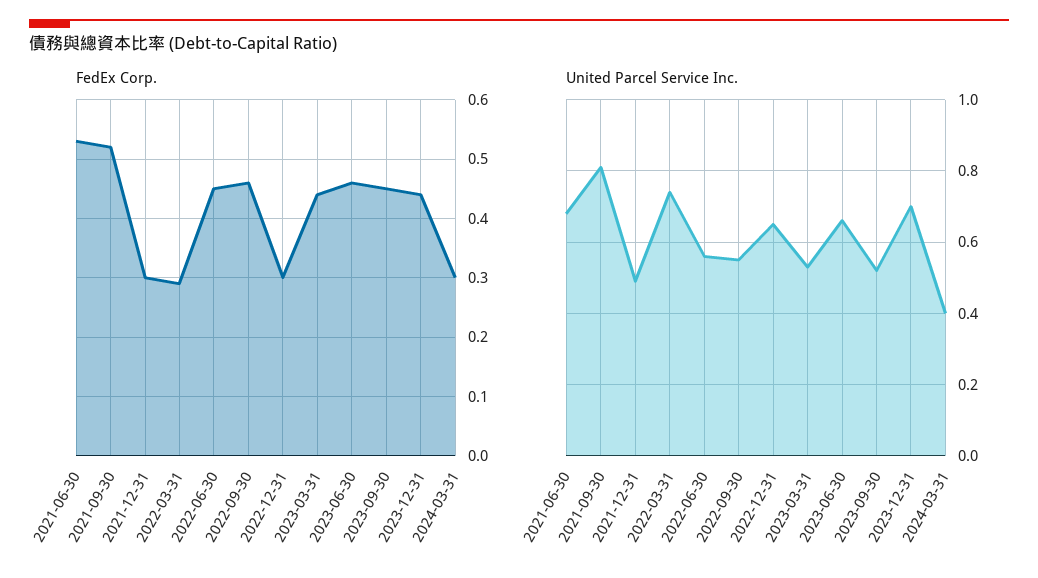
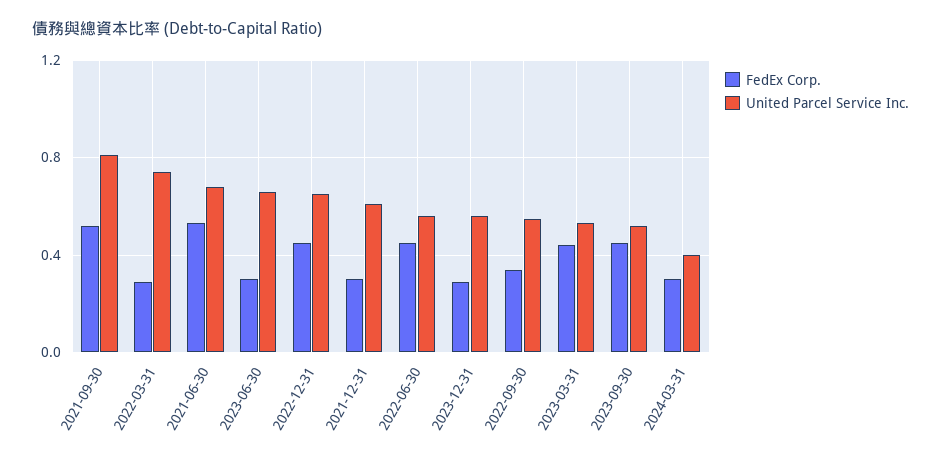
FedEx Corp., 2022-09-30: 0.45 -> 0.35
FedEx Corp., 2022-12-31: 0.3 -> 0.45
FedEx Corp., 2023-06-30: 0.45 -> 0.3
FedEx Corp., 2023-12-31: 0.45 -> 0.3
United Parcel Service Inc., 2021-12-31: 0.5 -> 0.6
United Parcel Service Inc., 2023-12-31: 0.7 -> 0.55

